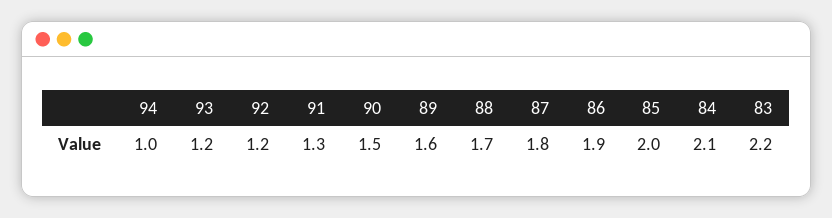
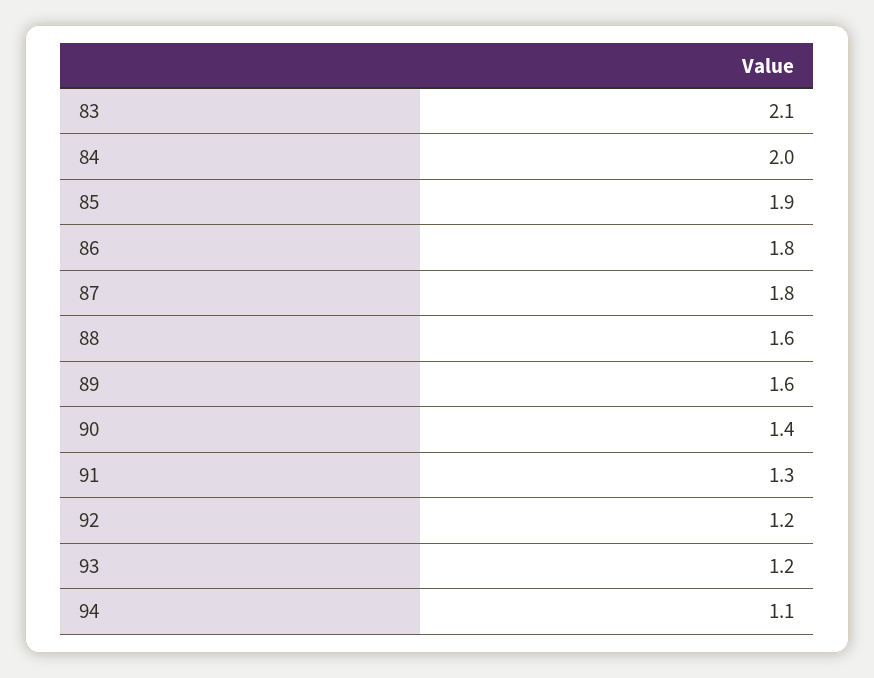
94: 1 -> 1.1
90: 1.5 -> 1.4
88: 1.7 -> 1.6
86: 1.9 -> 1.8
85: 2 -> 1.9
84: 2.1 -> 2
83: 2.2 -> 2.1

